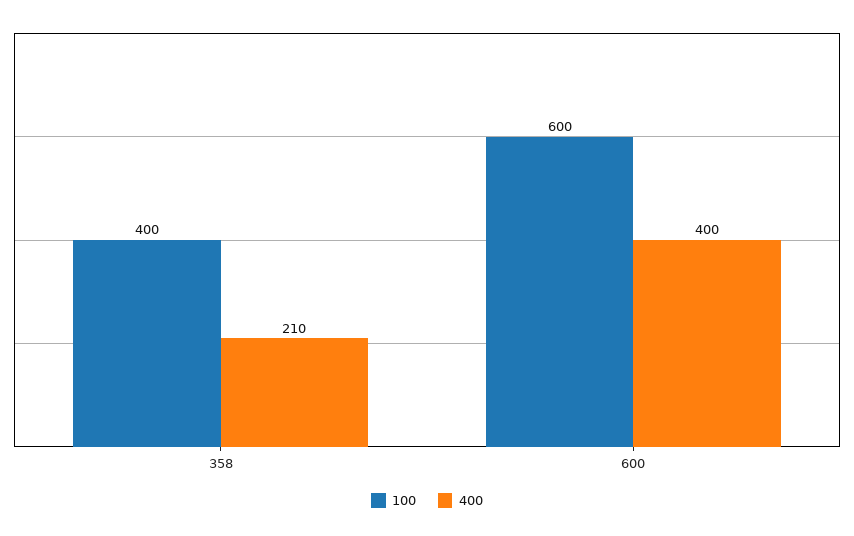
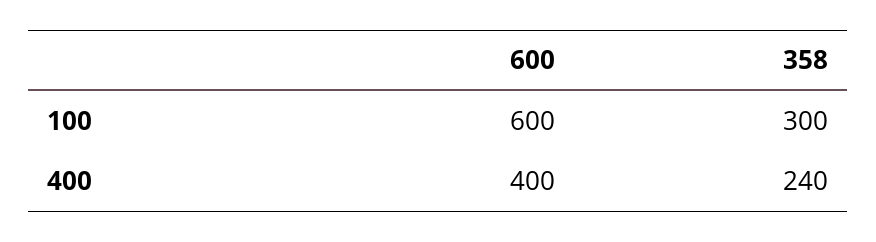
100, 358: 400 -> 300
400, 358: 210 -> 240

